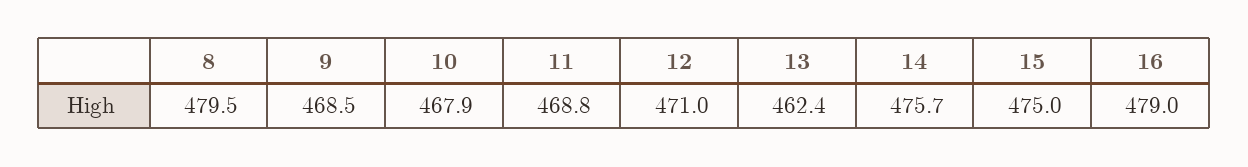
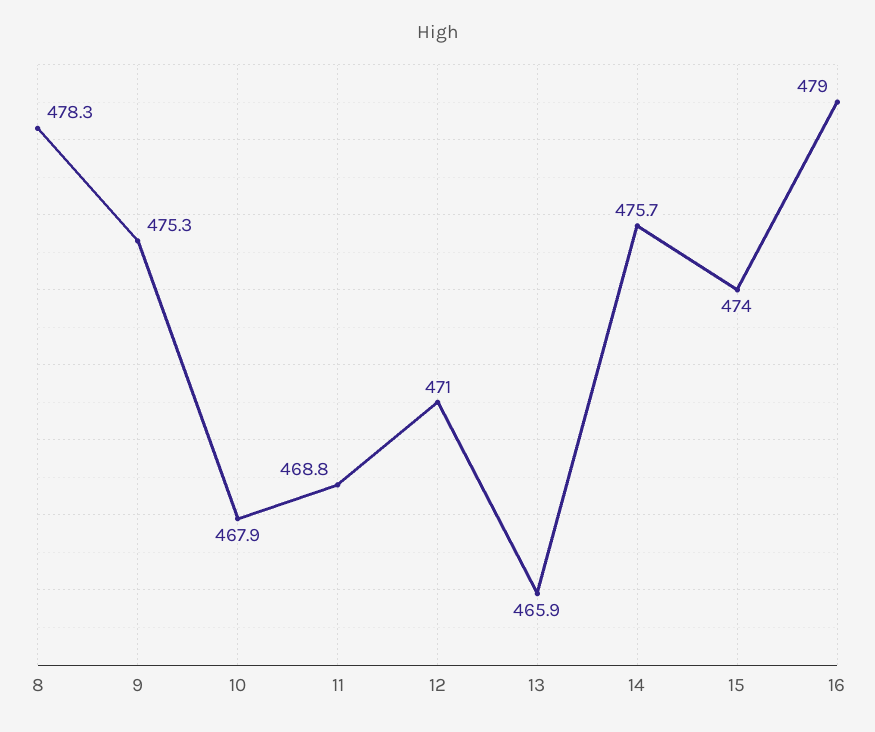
8: 479.5 -> 478.3
9: 468.5 -> 475.3
13: 462.4 -> 465.9
15: 475 -> 474

